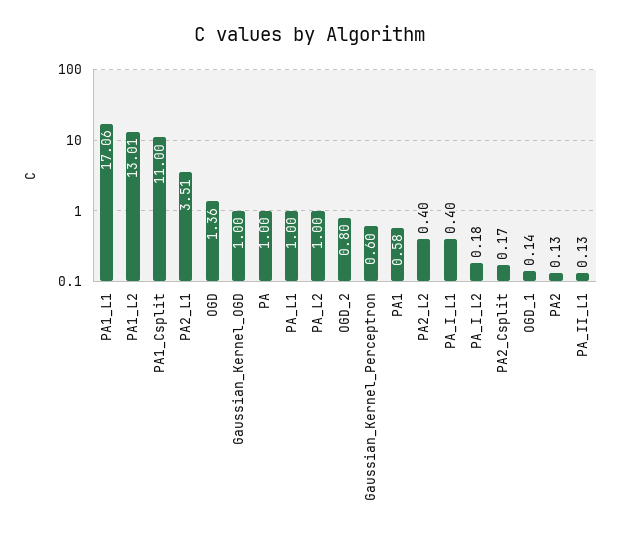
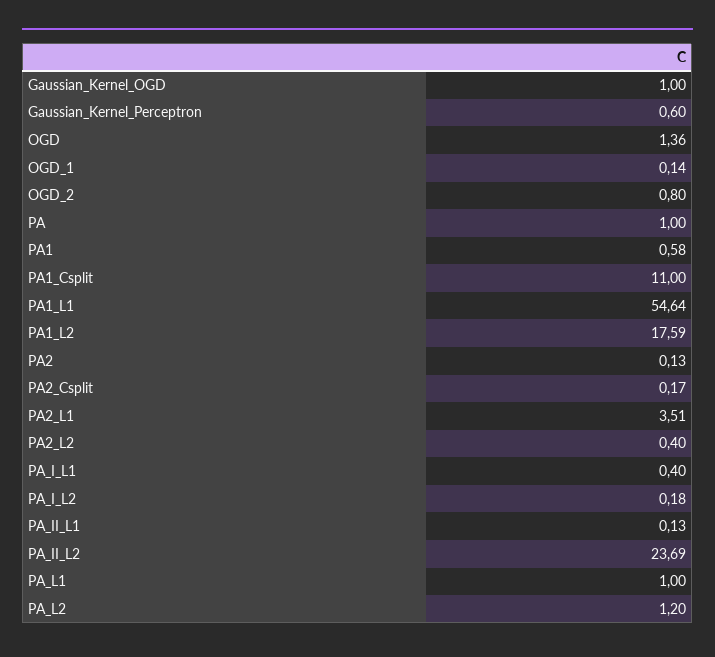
PA1_L1: 17.06 -> 54.64
PA1_L2: 13.01 -> 17.59
PA_L2: 1 -> 1.2
PA_II_L2: none -> 23.69

